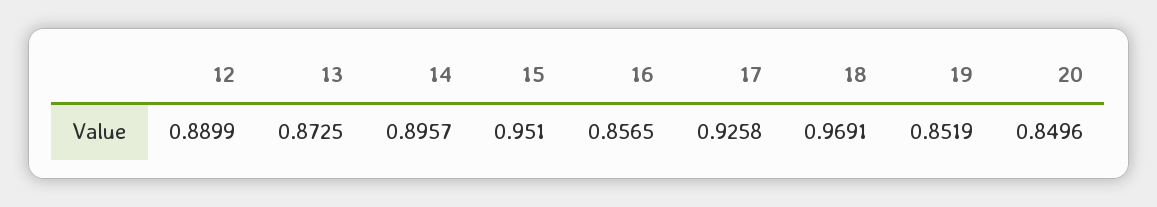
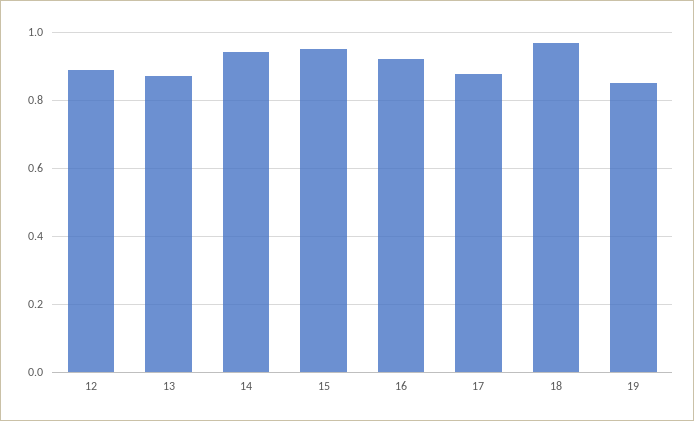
14: 0.8957 -> 0.94
16: 0.8565 -> 0.92
17: 0.9258 -> 0.88
20: 0.8496 -> none

